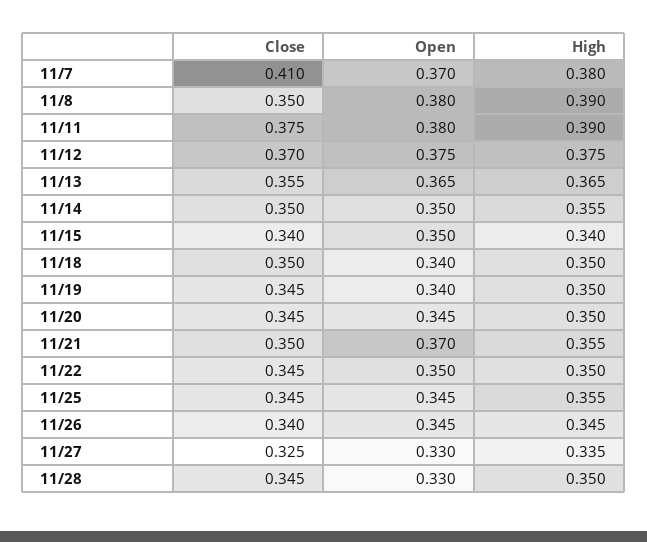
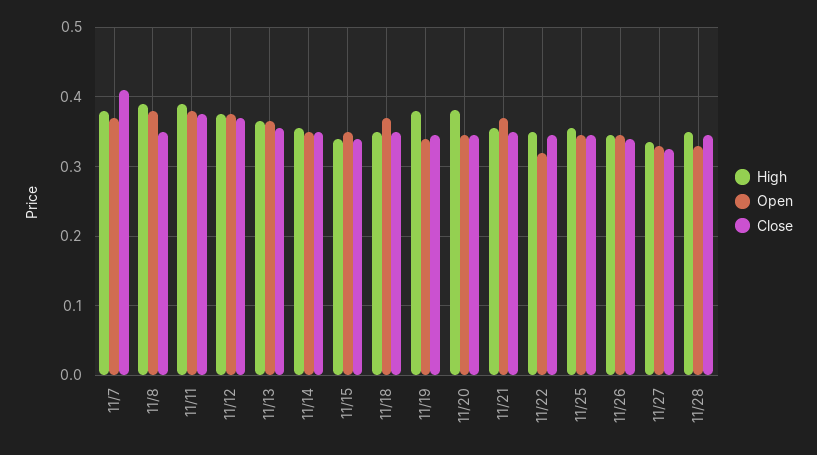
Open, 11/18: 0.34 -> 0.37
High, 11/19: 0.35 -> 0.38
High, 11/20: 0.35 -> 0.38
Open, 11/22: 0.35 -> 0.32

